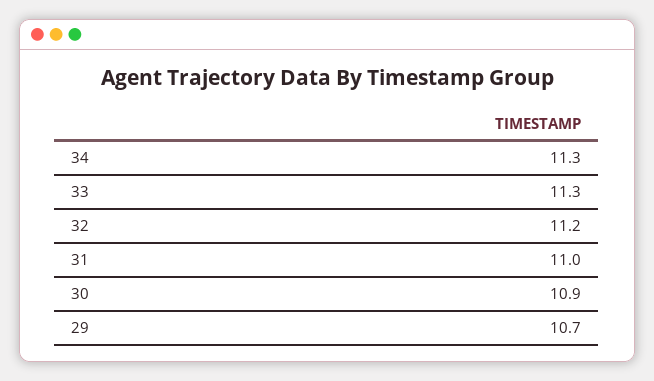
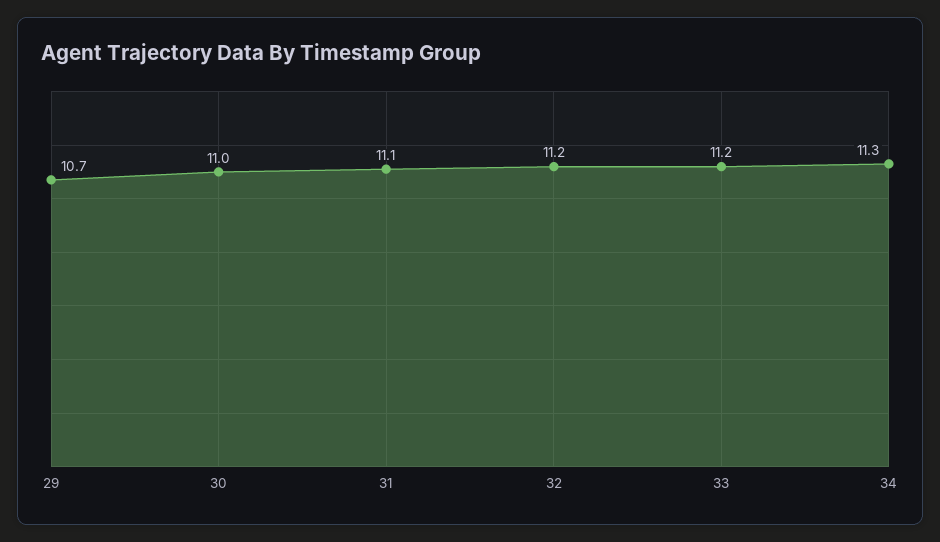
33: 11.3 -> 11.2
31: 11 -> 11.1
30: 10.9 -> 11

